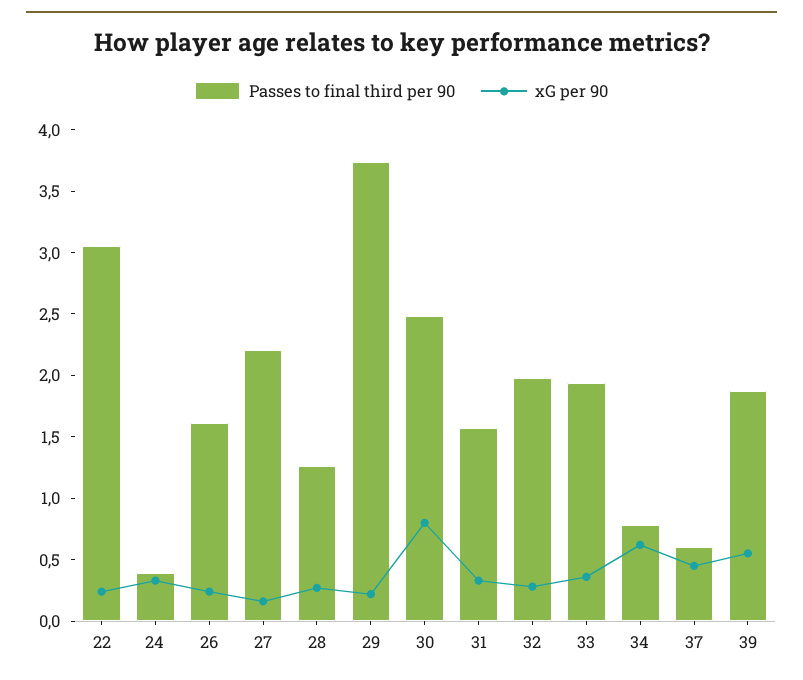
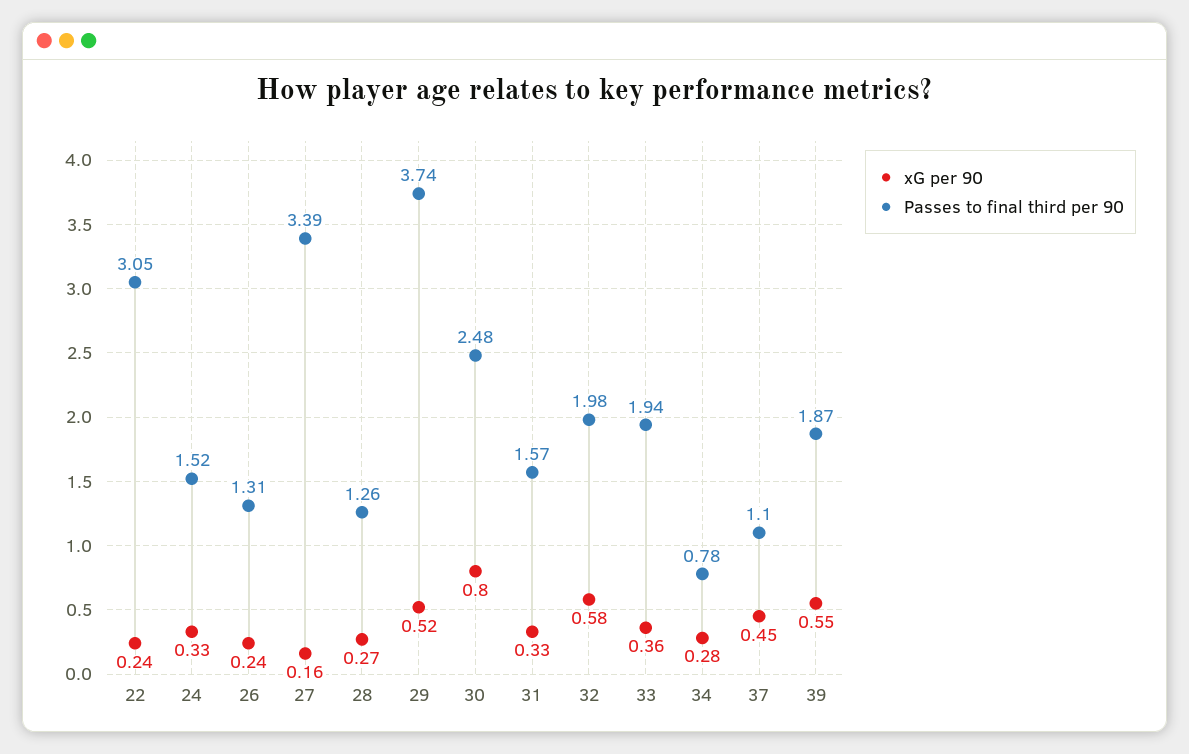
Passes to final third per 90, 24: 0.4 -> 1.52
Passes to final third per 90, 26: 1.6 -> 1.31
Passes to final third per 90, 27: 2.2 -> 3.39
xG per 90, 29: 0.2 -> 0.52
xG per 90, 32: 0.3 -> 0.58
xG per 90, 34: 0.6 -> 0.28
Passes to final third per 90, 37: 0.6 -> 1.1

